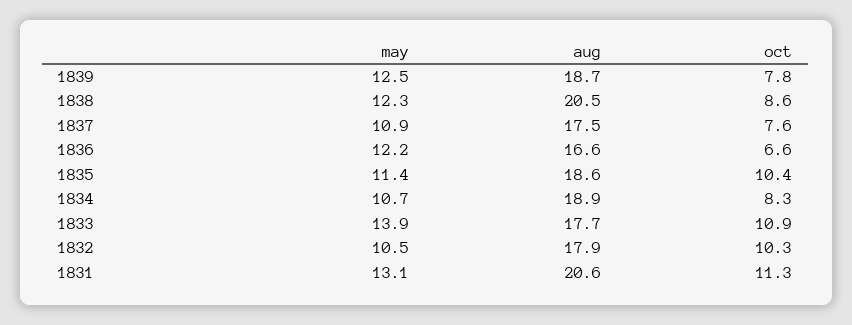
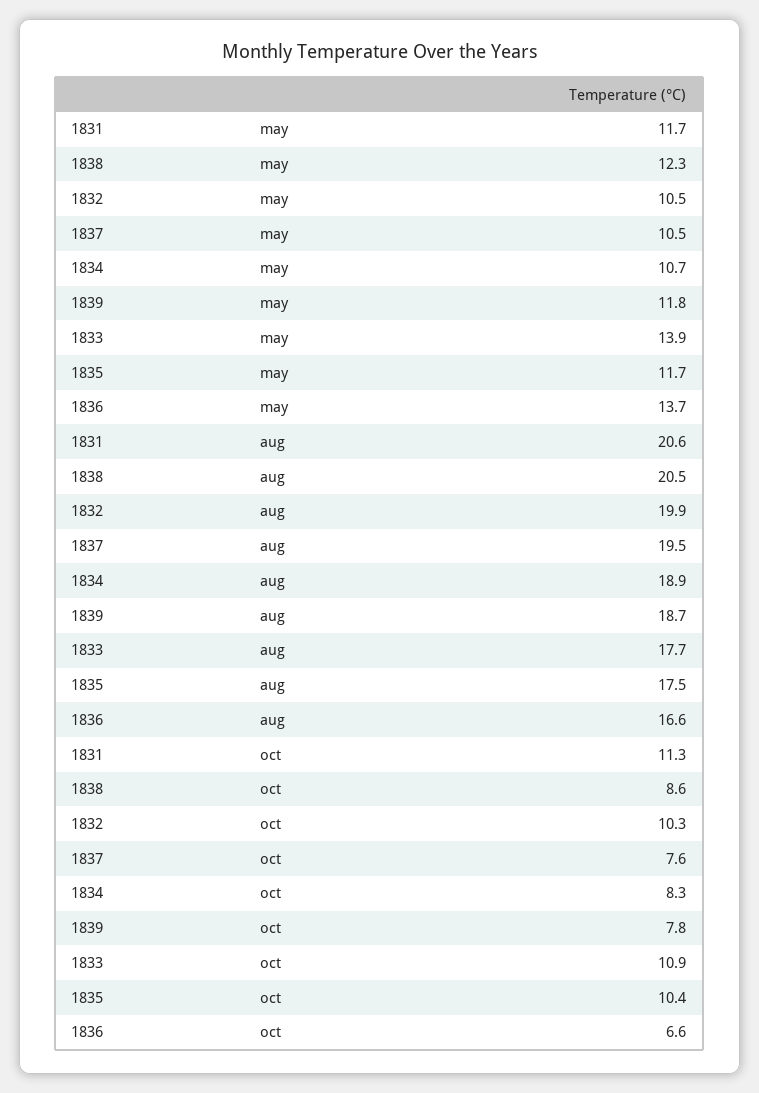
may, 1839: 12.5 -> 11.8
may, 1837: 10.9 -> 10.5
aug, 1837: 17.5 -> 19.5
may, 1836: 12.2 -> 13.7
may, 1835: 11.4 -> 11.7
aug, 1835: 18.6 -> 17.5
aug, 1832: 17.9 -> 19.9
may, 1831: 13.1 -> 11.7

